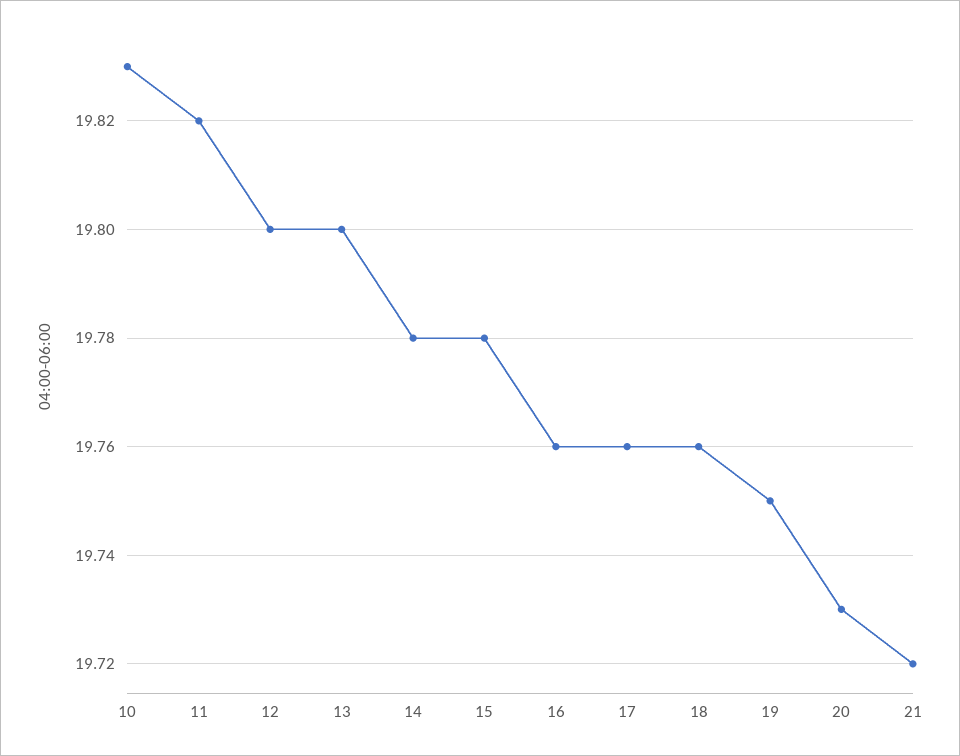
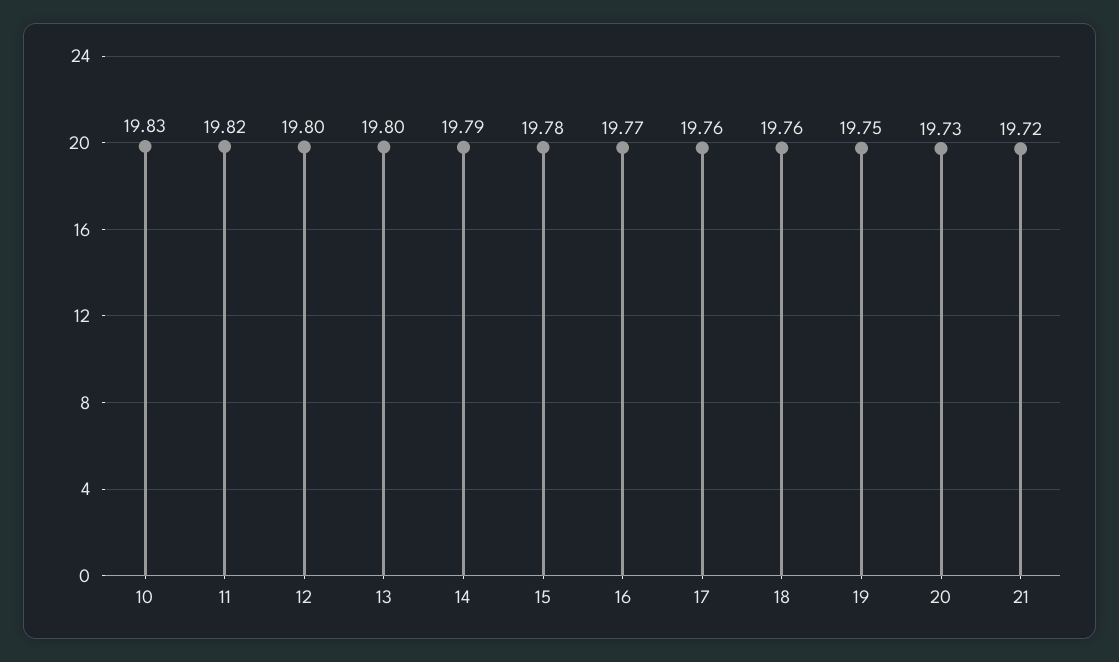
14: 19.78 -> 19.79
16: 19.76 -> 19.77

